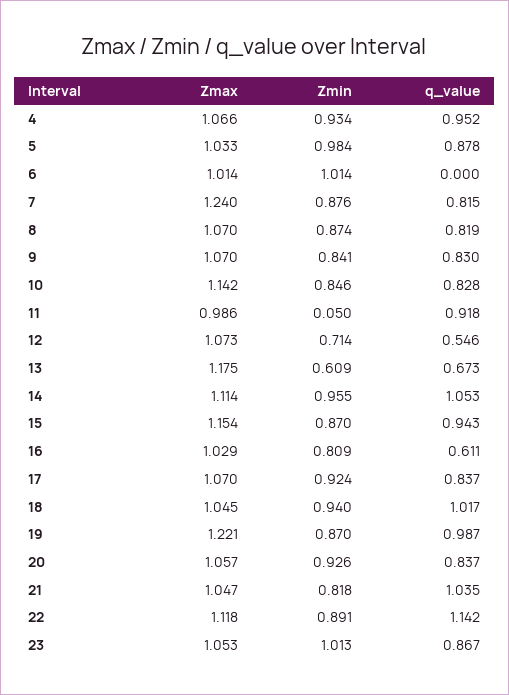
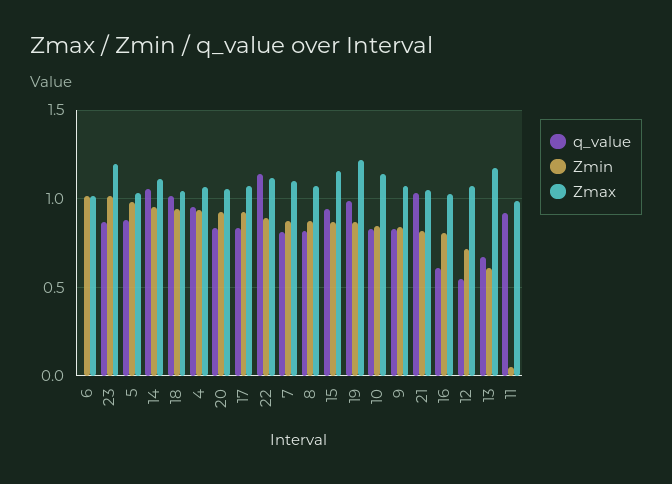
Zmax, 7: 1.24 -> 1.1
Zmax, 23: 1.053 -> 1.2

